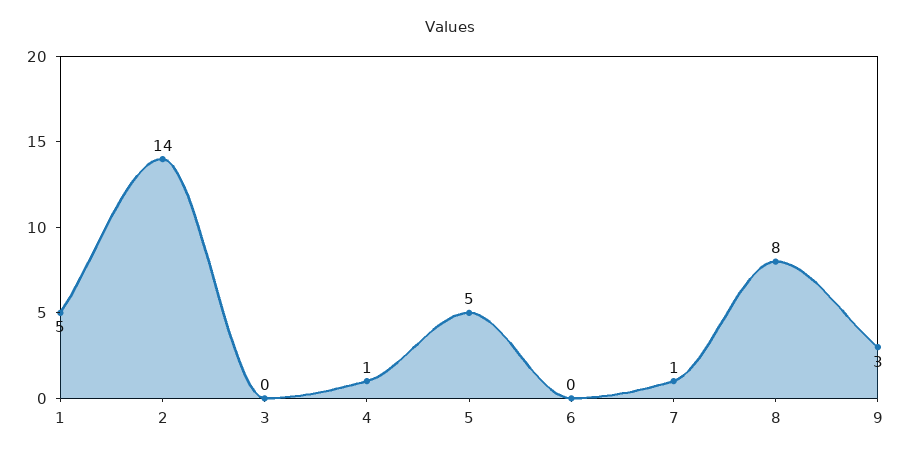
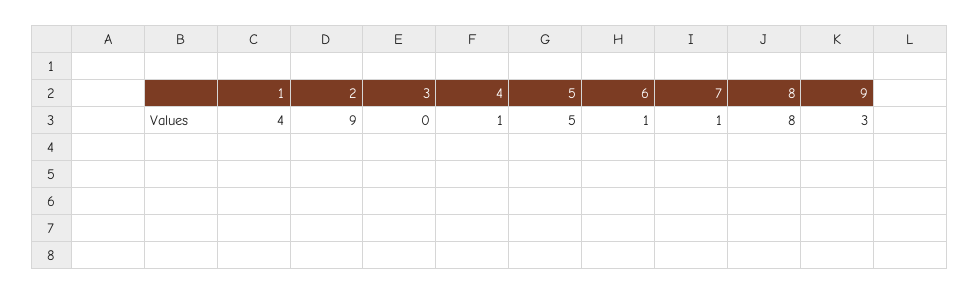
1: 5 -> 4
2: 14 -> 9
6: 0 -> 1

